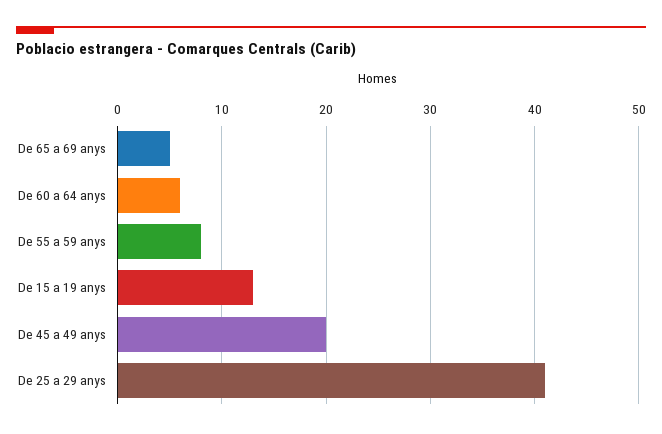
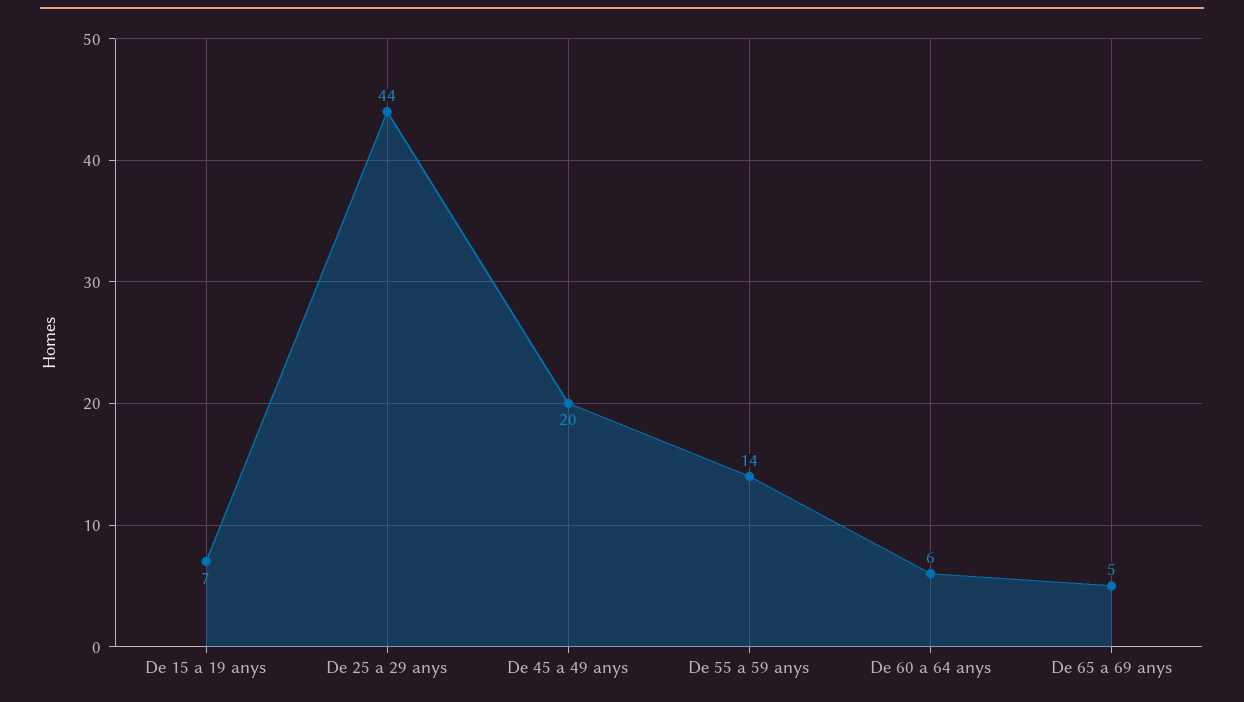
De 55 a 59 anys: 8 -> 14
De 15 a 19 anys: 13 -> 7
De 25 a 29 anys: 41 -> 44

